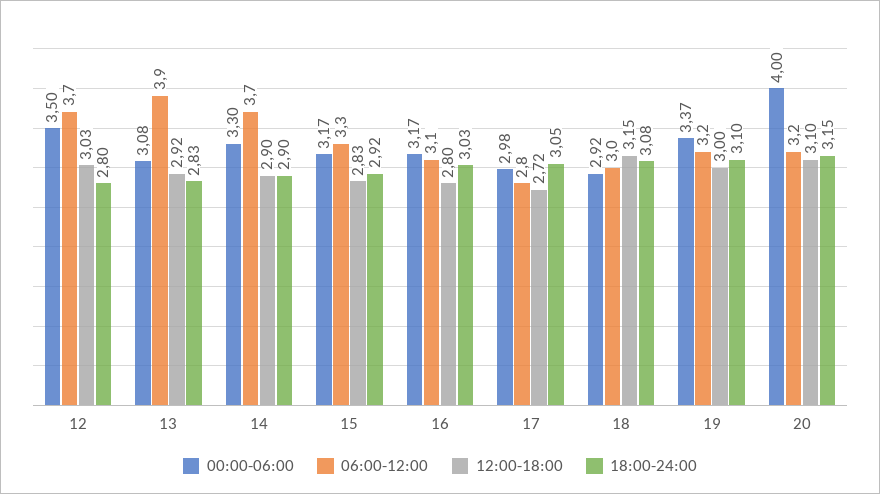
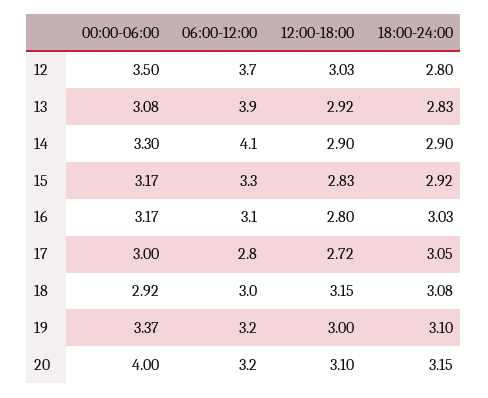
06:00-12:00, 14: 3.7 -> 4.1
00:00-06:00, 17: 2.98 -> 3

